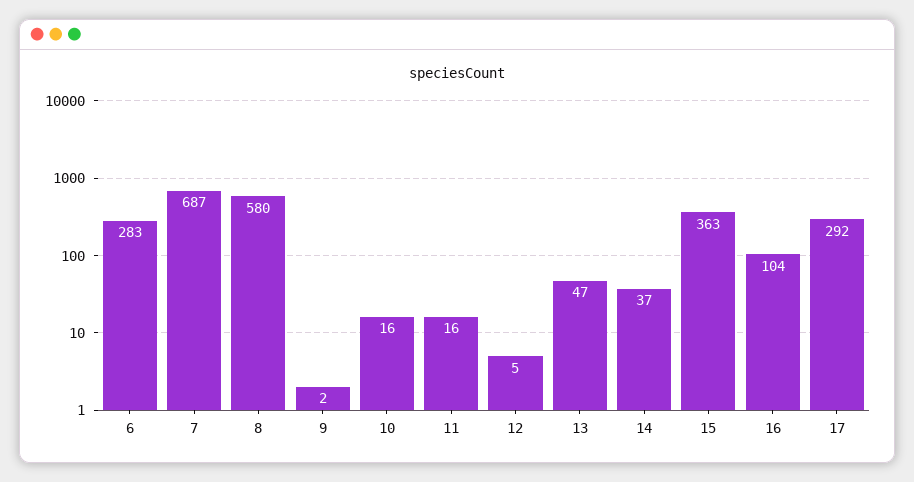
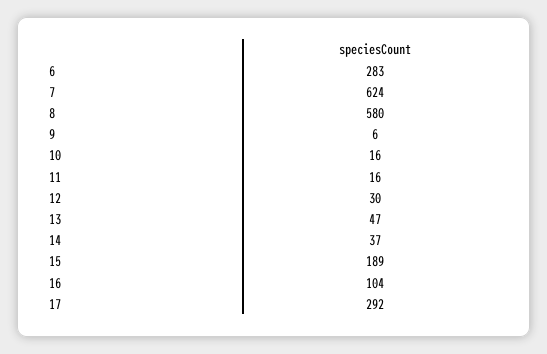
7: 687 -> 624
9: 2 -> 6
12: 5 -> 30
15: 363 -> 189

